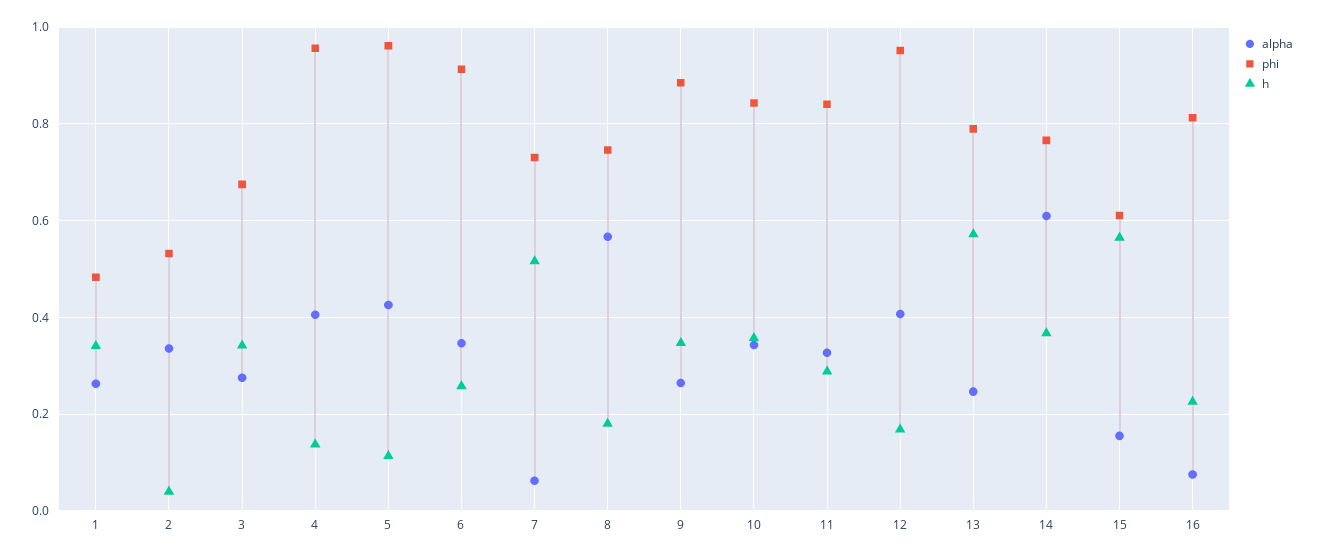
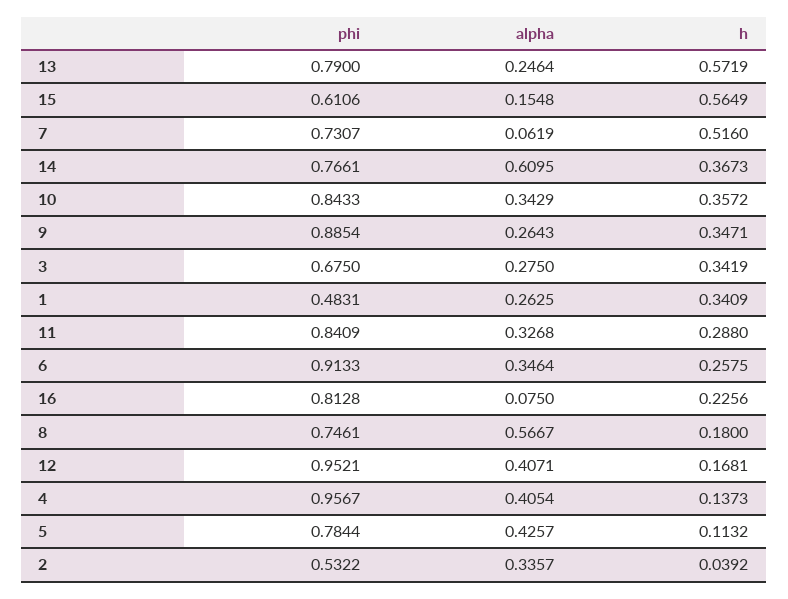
phi, 5: 0.96 -> 0.7844

